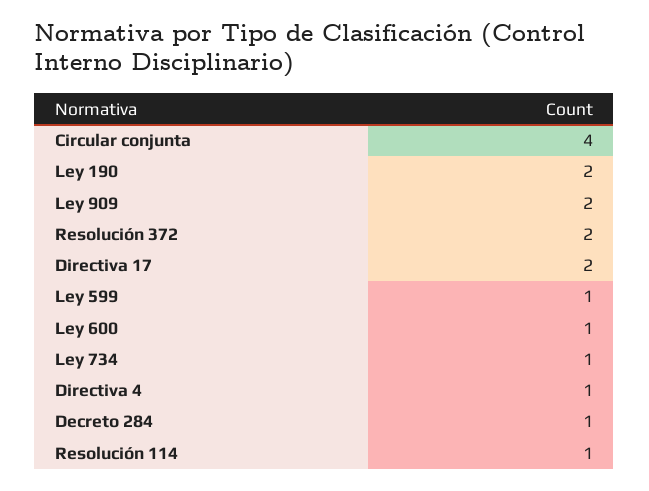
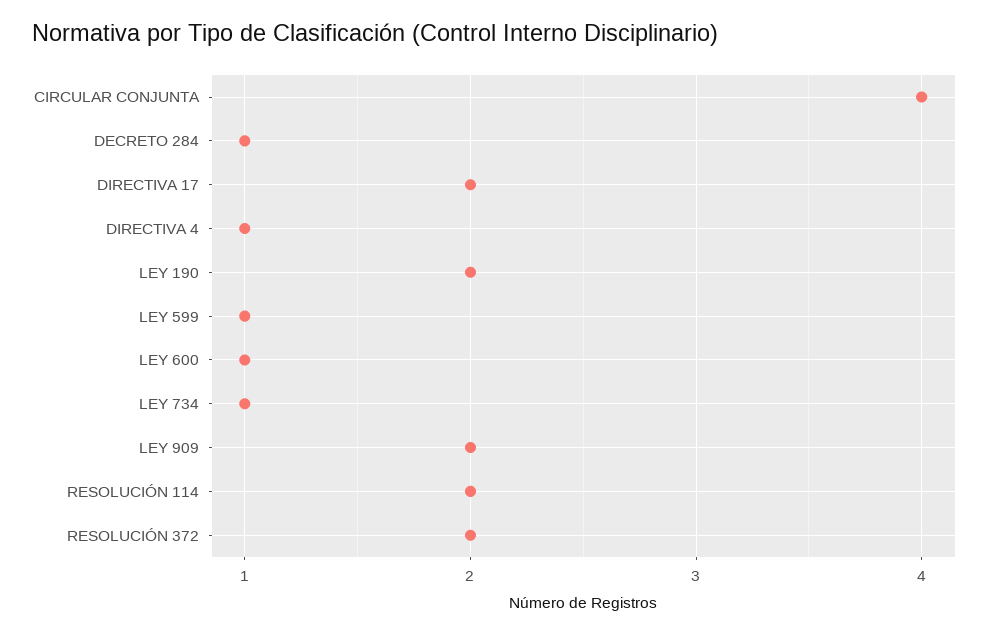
Resolución 114: 1 -> 2

